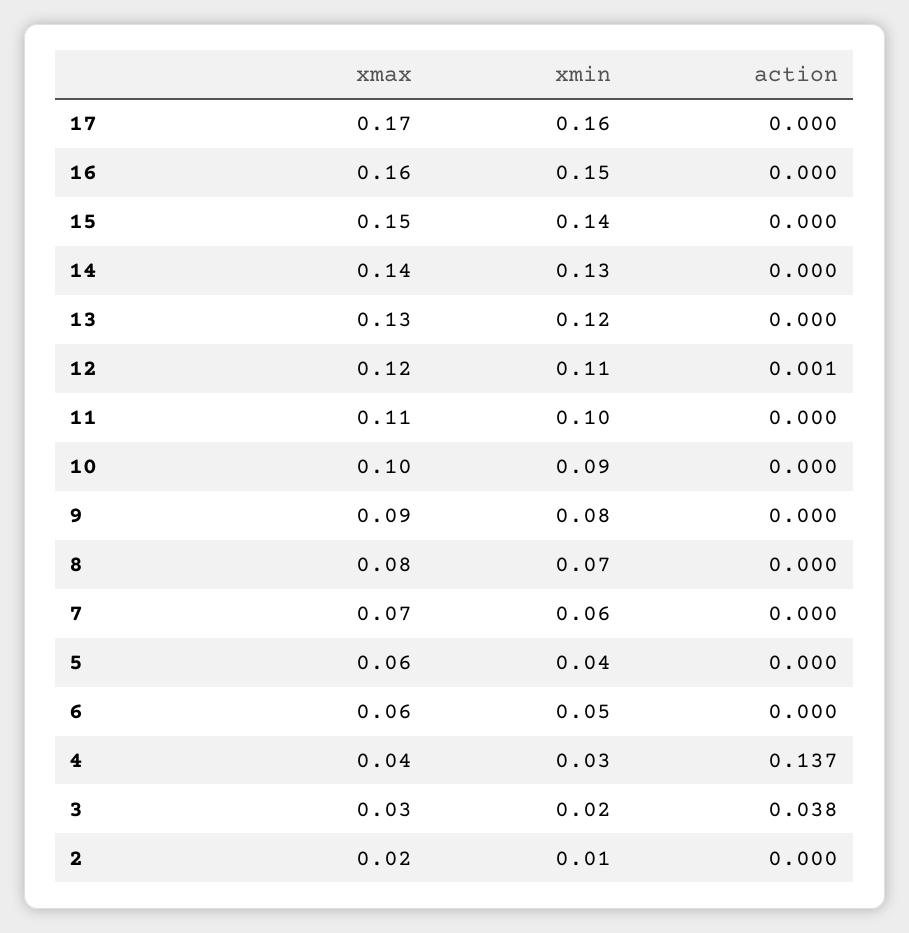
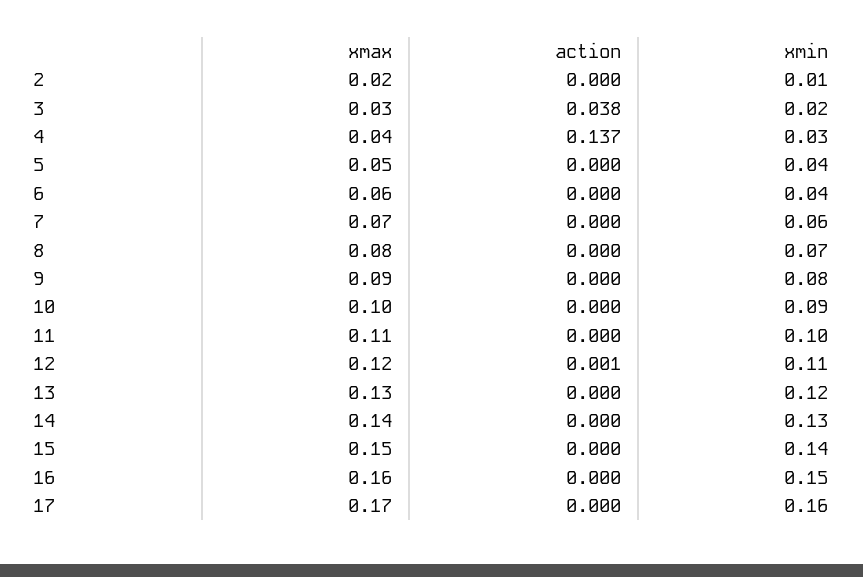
xmax, 5: 0.06 -> 0.05
xmin, 6: 0.05 -> 0.04

